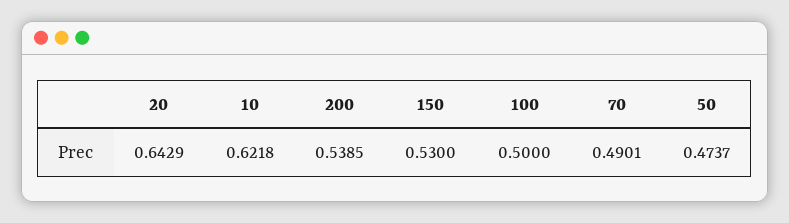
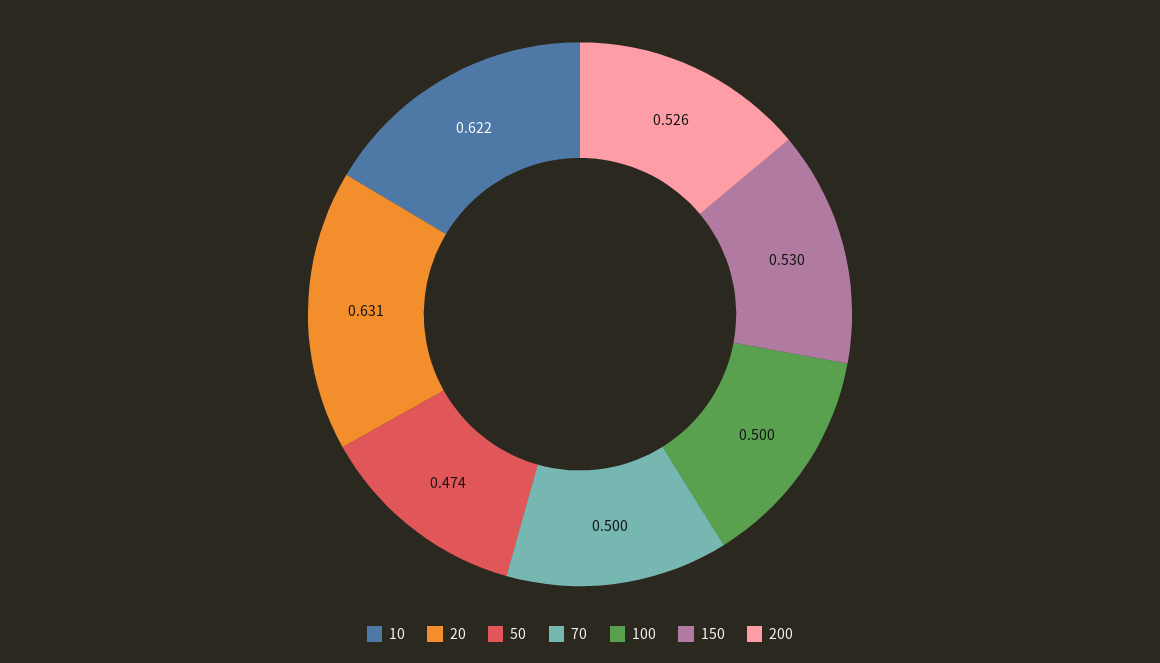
20: 0.6429 -> 0.631
200: 0.5385 -> 0.526
70: 0.4901 -> 0.5

